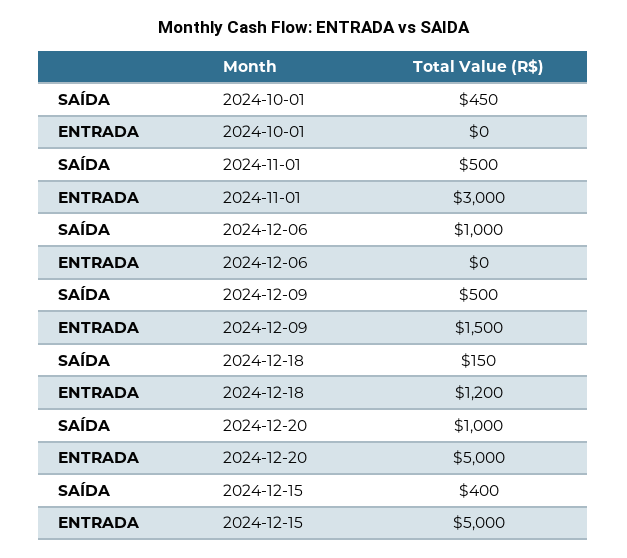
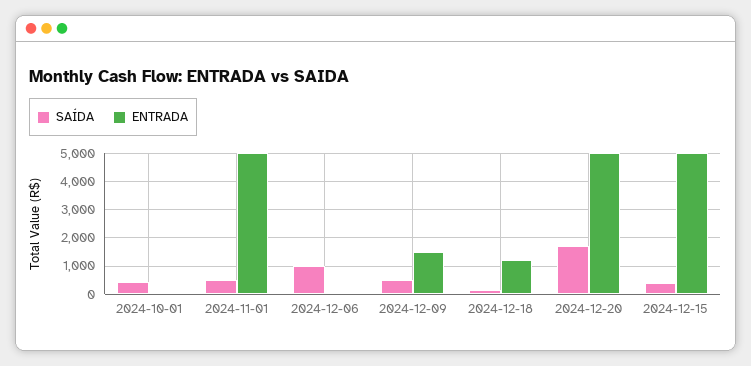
ENTRADA, 2024-11-01: 3000 -> 5000
SAÍDA, 2024-12-20: 1000 -> 1750

